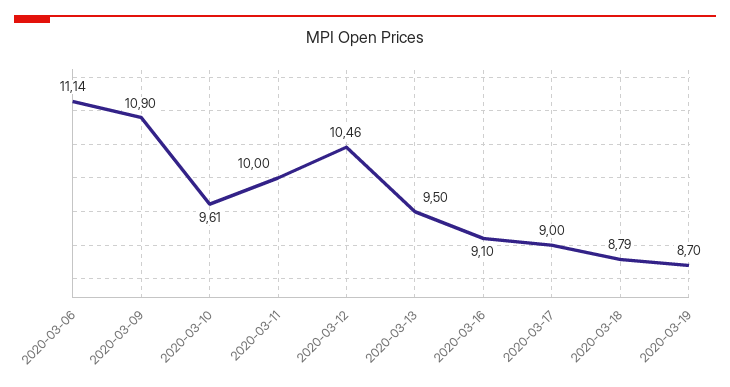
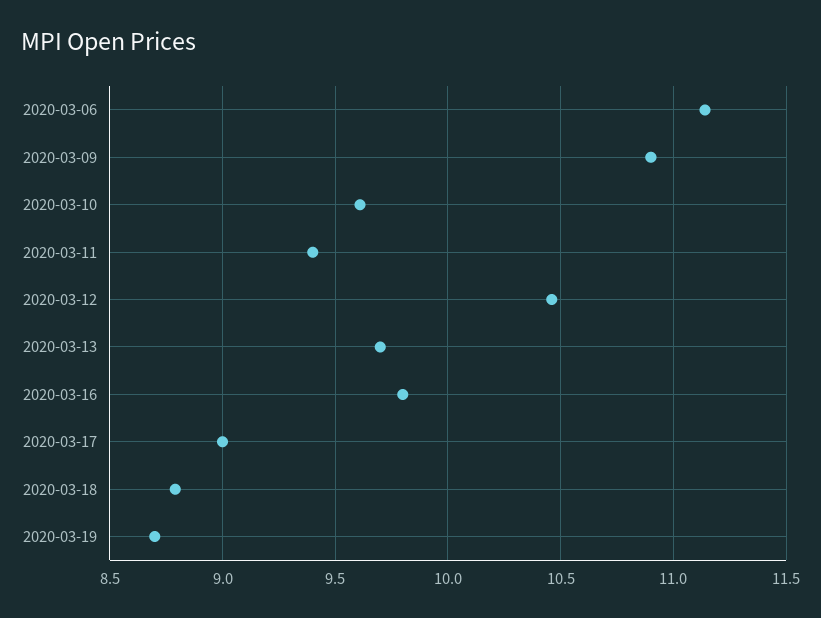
2020-03-11: 10 -> 9.4
2020-03-13: 9.5 -> 9.7
2020-03-16: 9.1 -> 9.8

